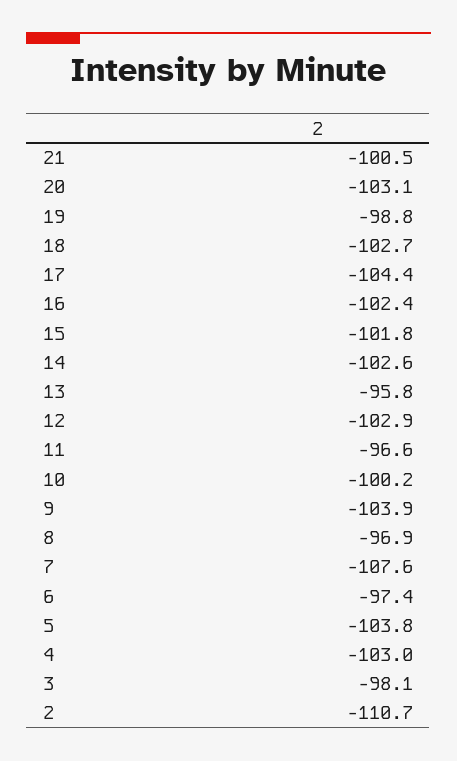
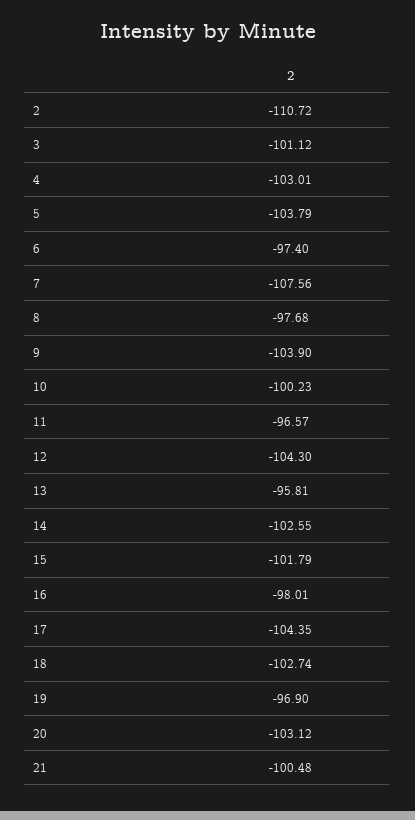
19: -98.8 -> -96.9
16: -102.4 -> -98.01
12: -102.9 -> -104.3
8: -96.9 -> -97.68
3: -98.1 -> -101.12

